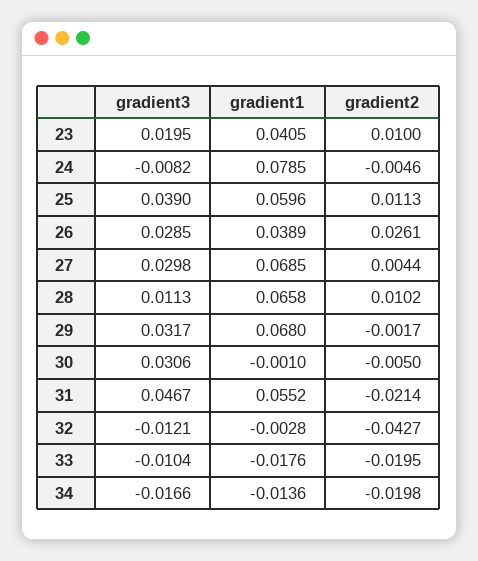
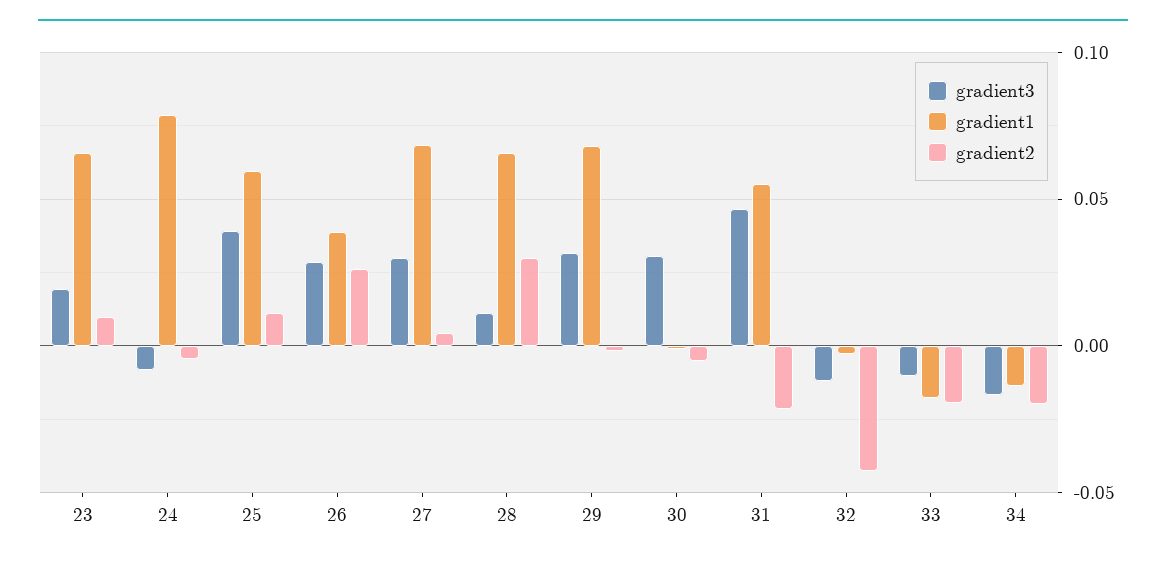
gradient1, 23: 0.0405 -> 0.065
gradient2, 28: 0.0102 -> 0.03

